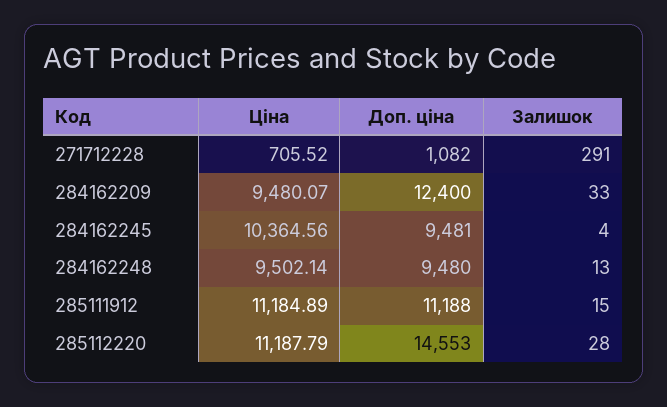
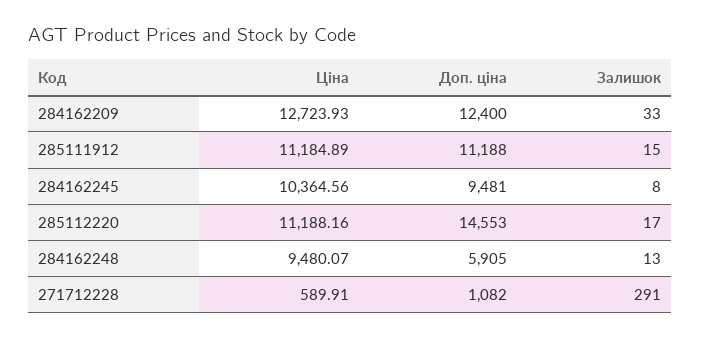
Ціна, 271712228: 705.52 -> 589.91
Ціна, 284162209: 9480.07 -> 12723.93
Залишок, 284162245: 4 -> 8
Ціна, 284162248: 9502.14 -> 9480.07
Доп. ціна, 284162248: 9480 -> 5905
Ціна, 285112220: 11187.79 -> 11188.16
Залишок, 285112220: 28 -> 17

